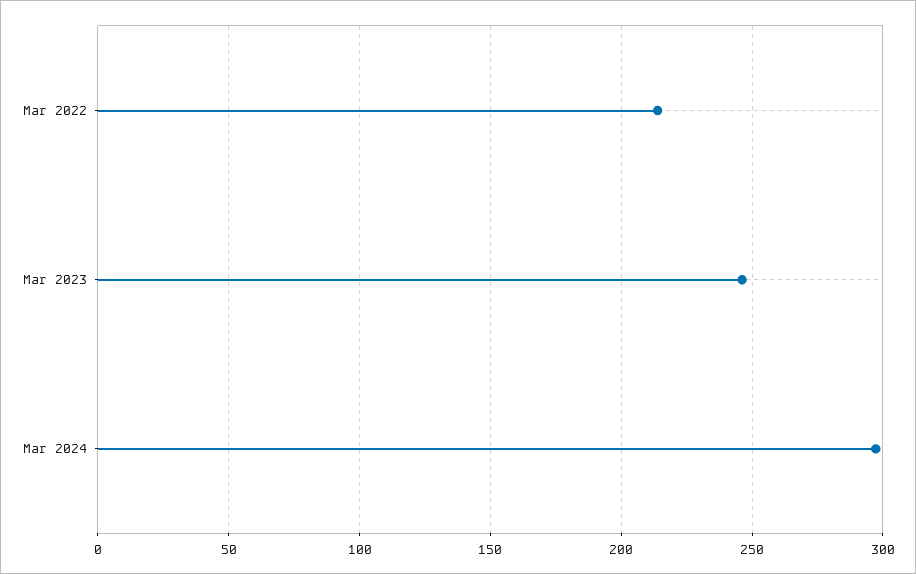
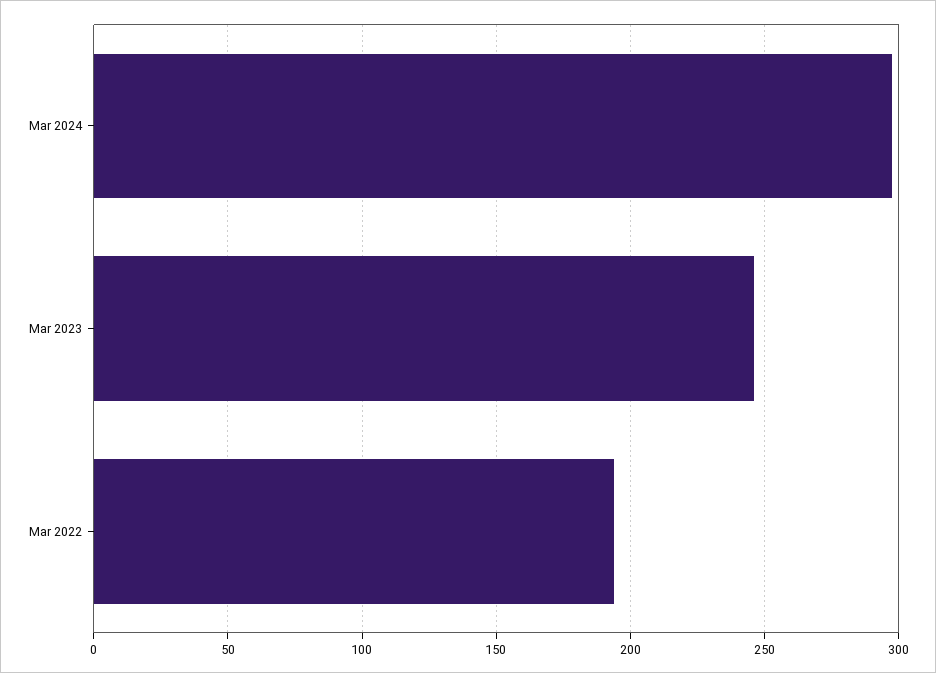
Mar 2022: 215 -> 195

